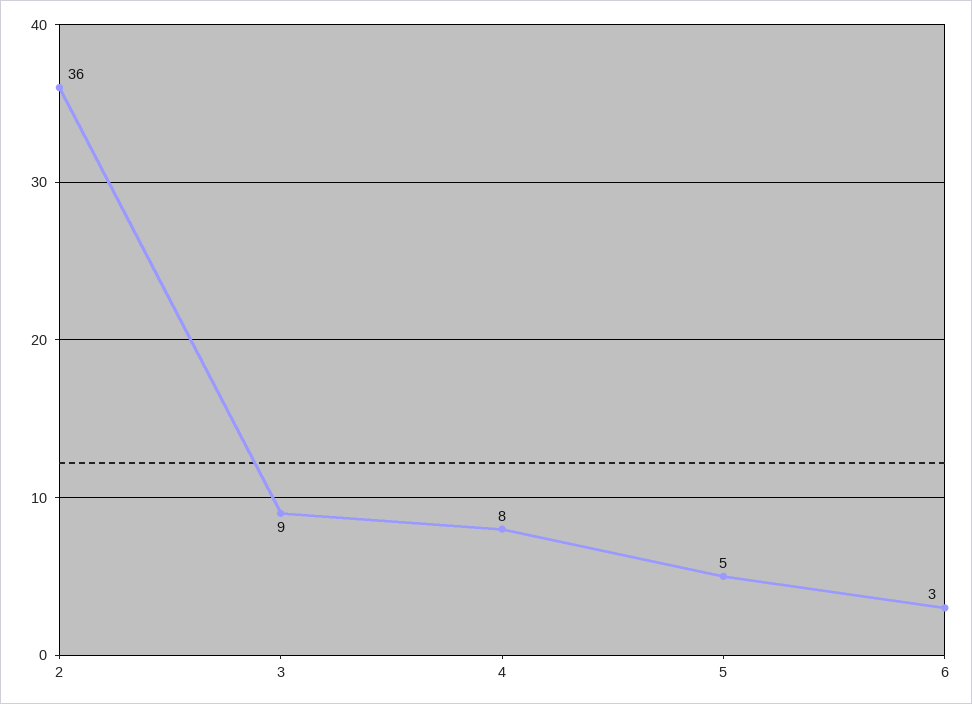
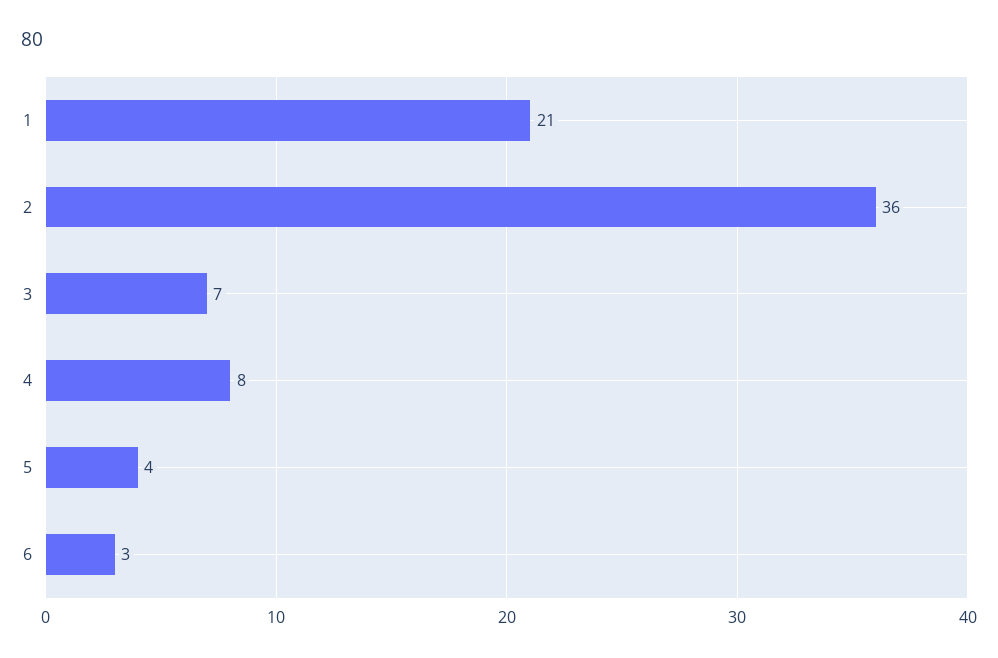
3: 9 -> 7
5: 5 -> 4
1: none -> 21

